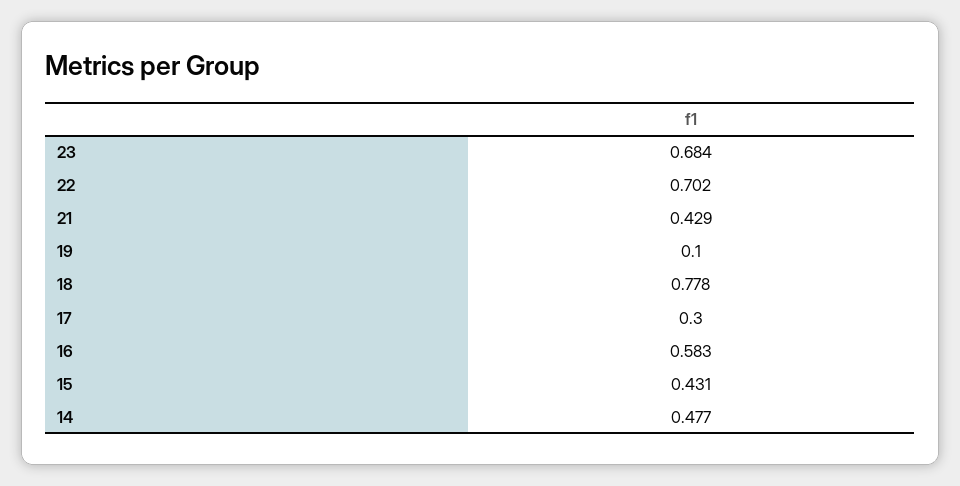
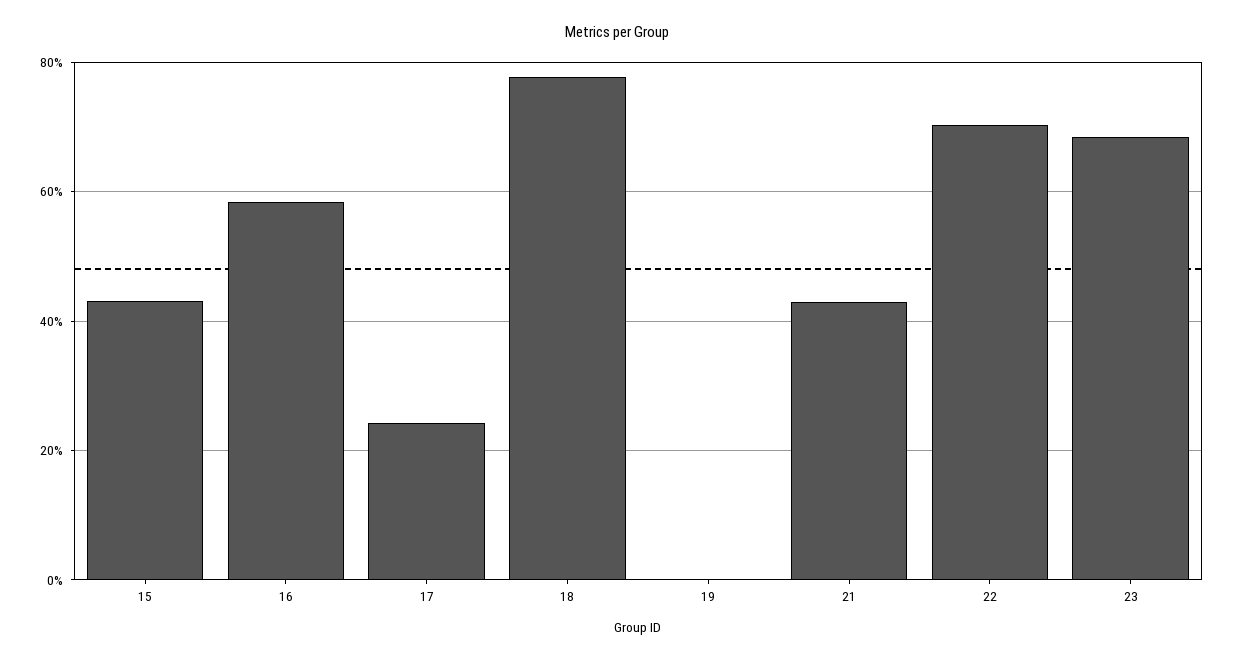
19: 0.1 -> 0
17: 0.3 -> 0.24
14: 0.477 -> none

